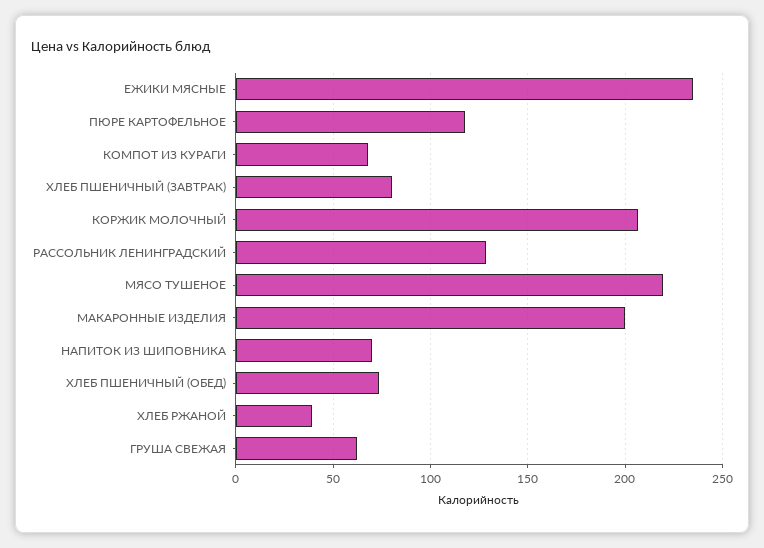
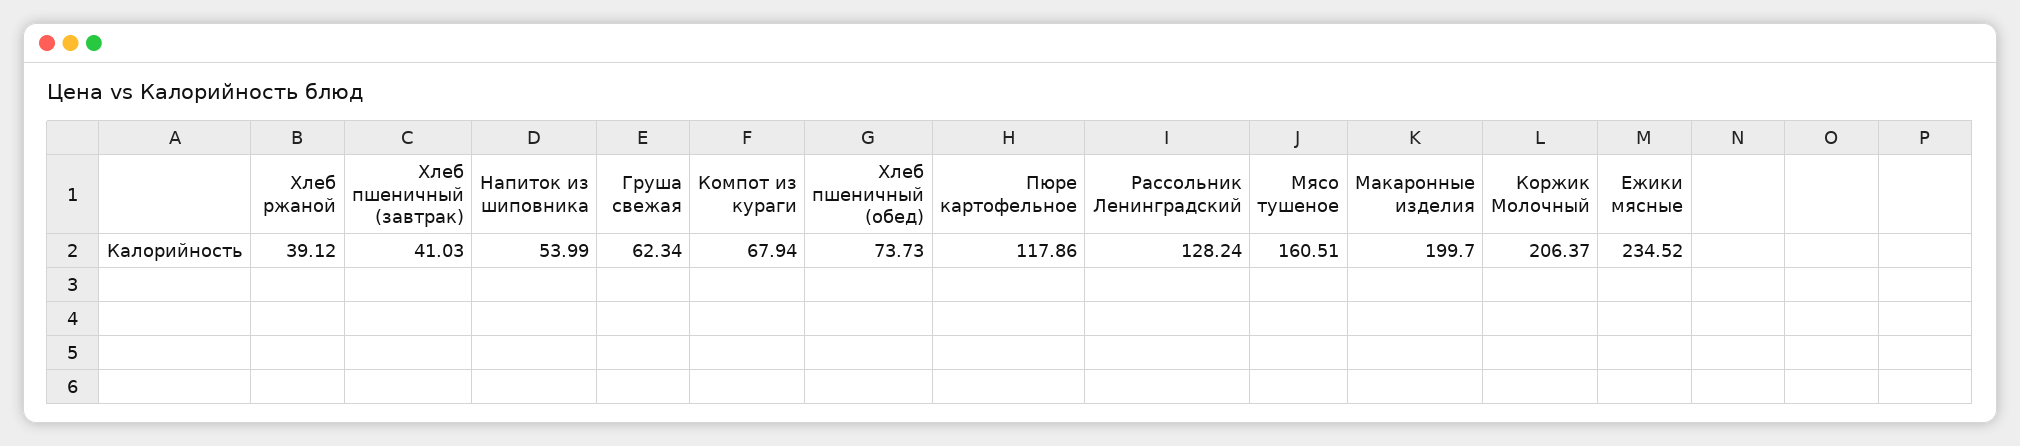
ХЛЕБ ПШЕНИЧНЫЙ (ЗАВТРАК): 80 -> 41.03
МЯСО ТУШЕНОЕ: 220 -> 160.51
НАПИТОК ИЗ ШИПОВНИКА: 70 -> 53.99

